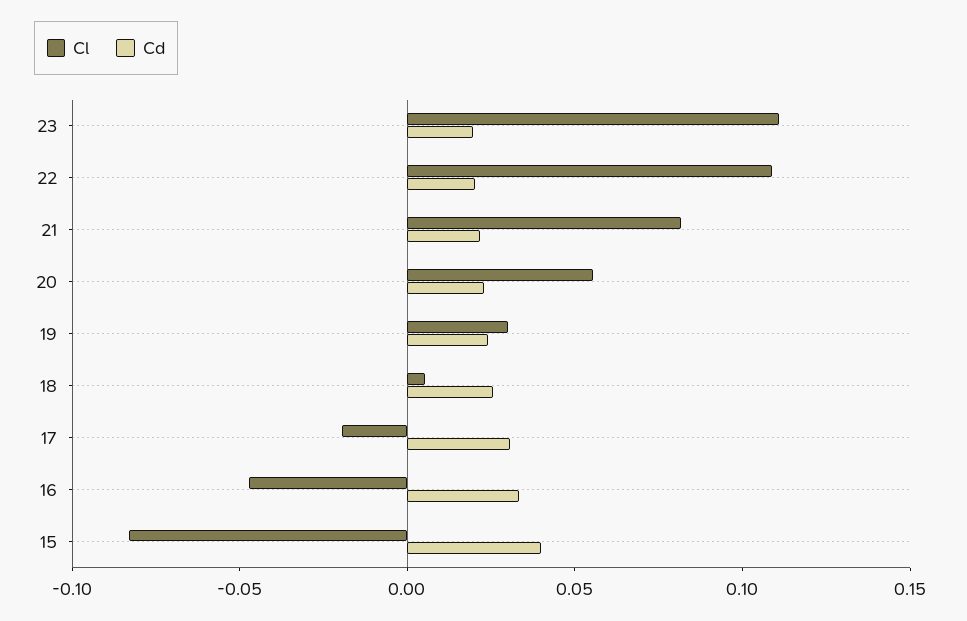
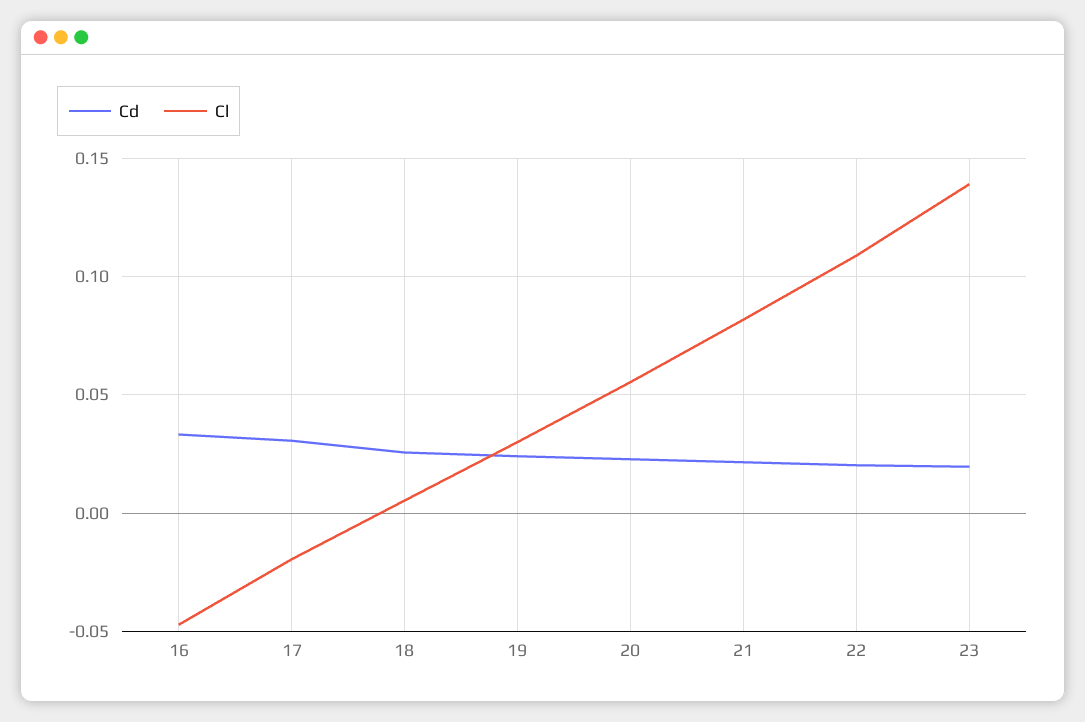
Cl, 23: 0.11 -> 0.14
Cl, 15: -0.08 -> none
Cd, 15: 0.04 -> none

